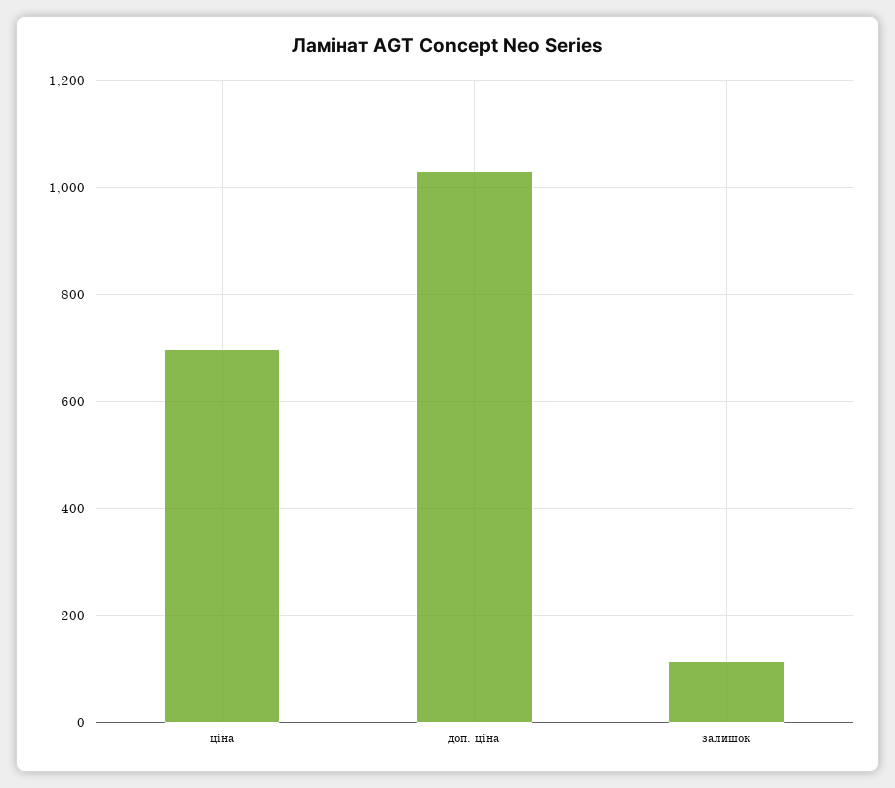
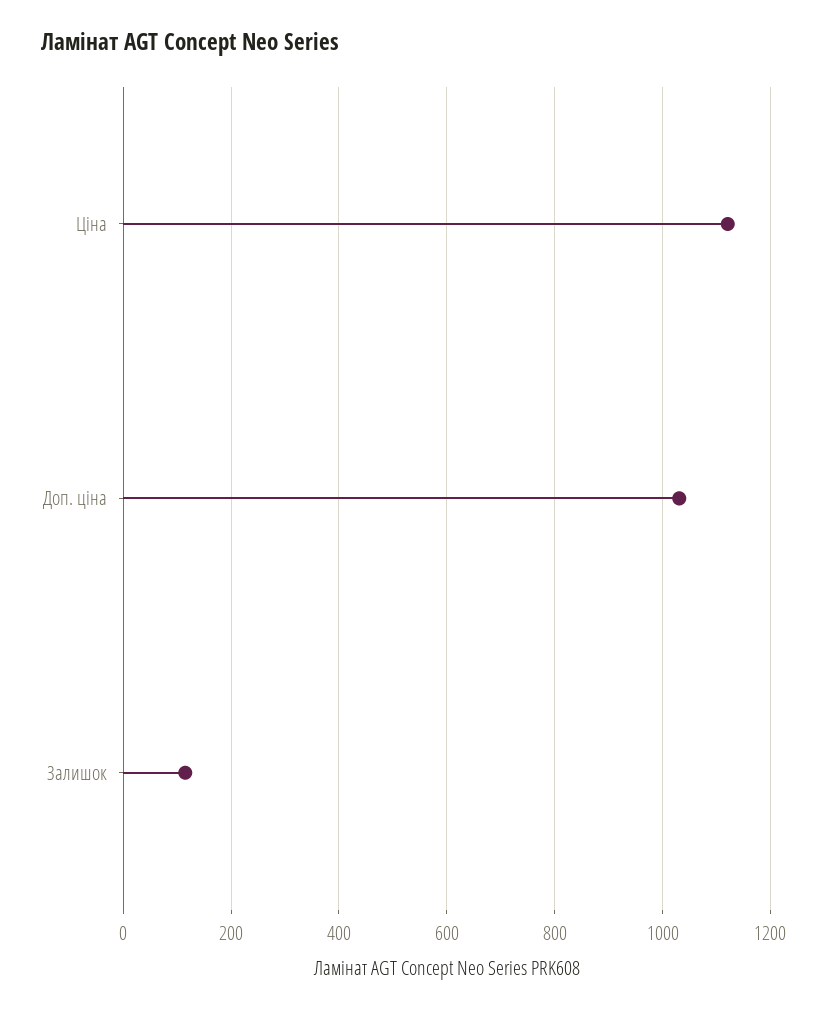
ціна: 700 -> 1120

